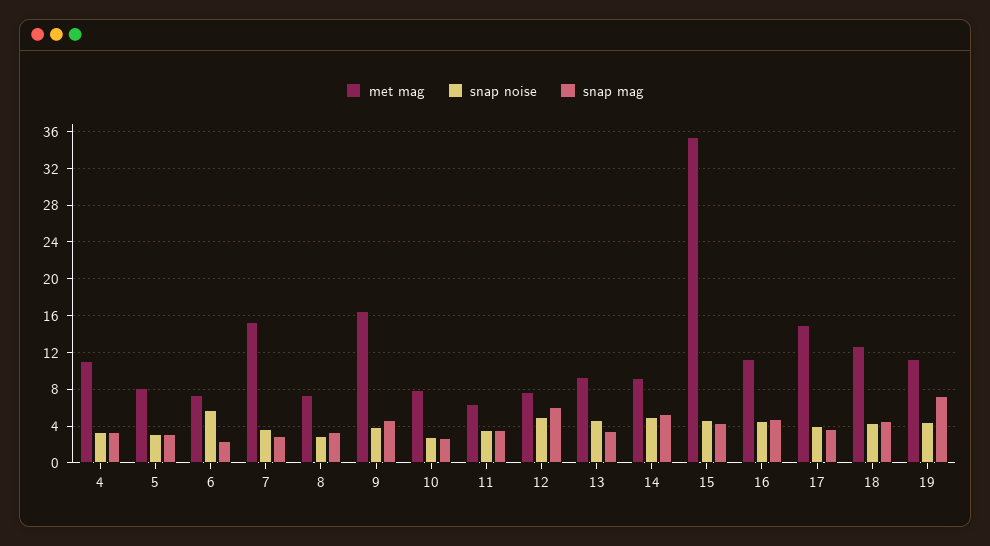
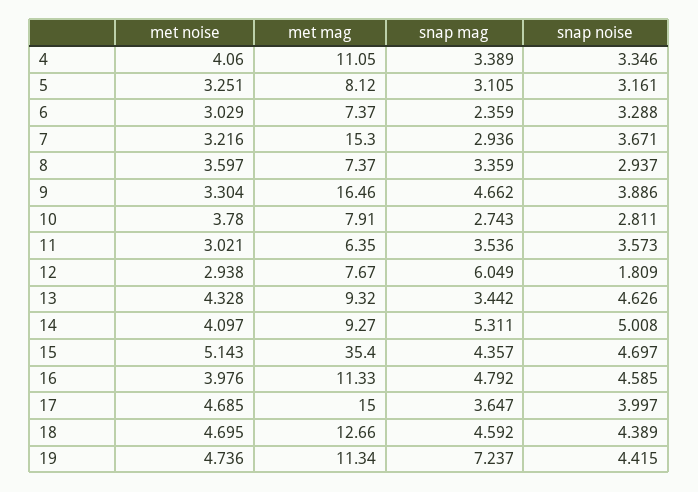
snap noise, 6: 6 -> 3.288
snap noise, 12: 5 -> 1.809
met noise, 4: none -> 4.06
met noise, 5: none -> 3.251
met noise, 6: none -> 3.029
met noise, 7: none -> 3.216
met noise, 8: none -> 3.597
met noise, 9: none -> 3.304
met noise, 10: none -> 3.78
met noise, 11: none -> 3.021
met noise, 12: none -> 2.938
met noise, 13: none -> 4.328
met noise, 14: none -> 4.097
met noise, 15: none -> 5.143
met noise, 16: none -> 3.976
met noise, 17: none -> 4.685
met noise, 18: none -> 4.695
met noise, 19: none -> 4.736

